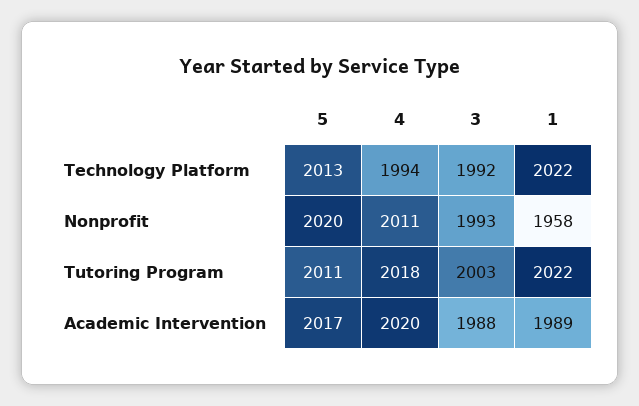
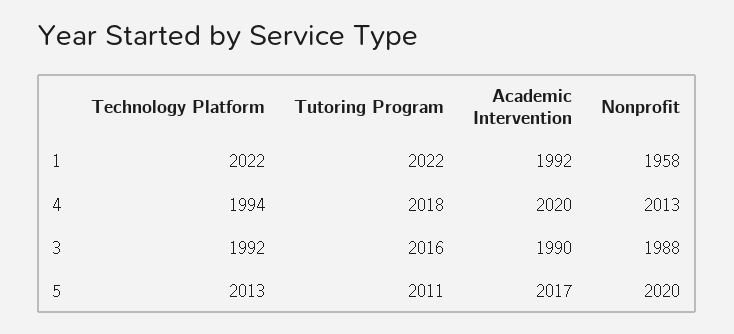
4, Nonprofit: 2011 -> 2013
3, Nonprofit: 1993 -> 1988
3, Tutoring Program: 2003 -> 2016
3, Academic Intervention: 1988 -> 1990
1, Academic Intervention: 1989 -> 1992

